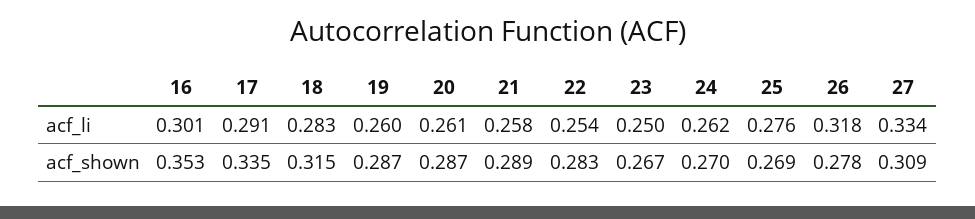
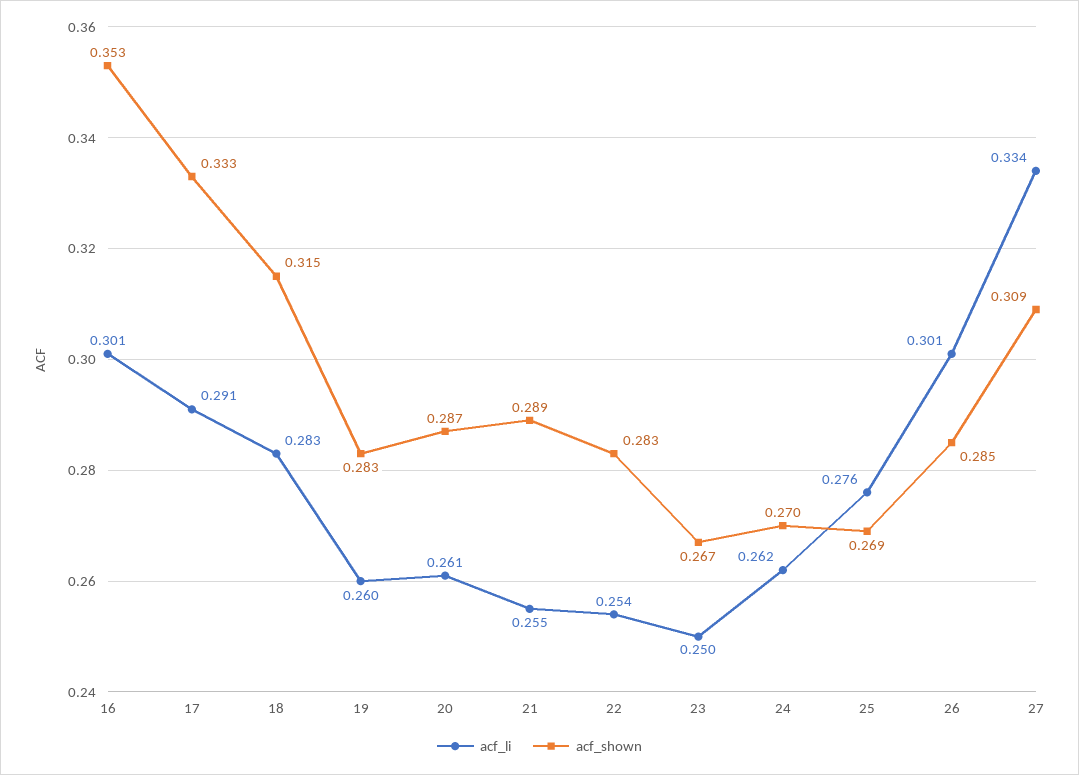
acf_li, 21: 0.258 -> 0.255
acf_li, 26: 0.318 -> 0.301
acf_shown, 17: 0.335 -> 0.333
acf_shown, 19: 0.287 -> 0.283
acf_shown, 26: 0.278 -> 0.285

